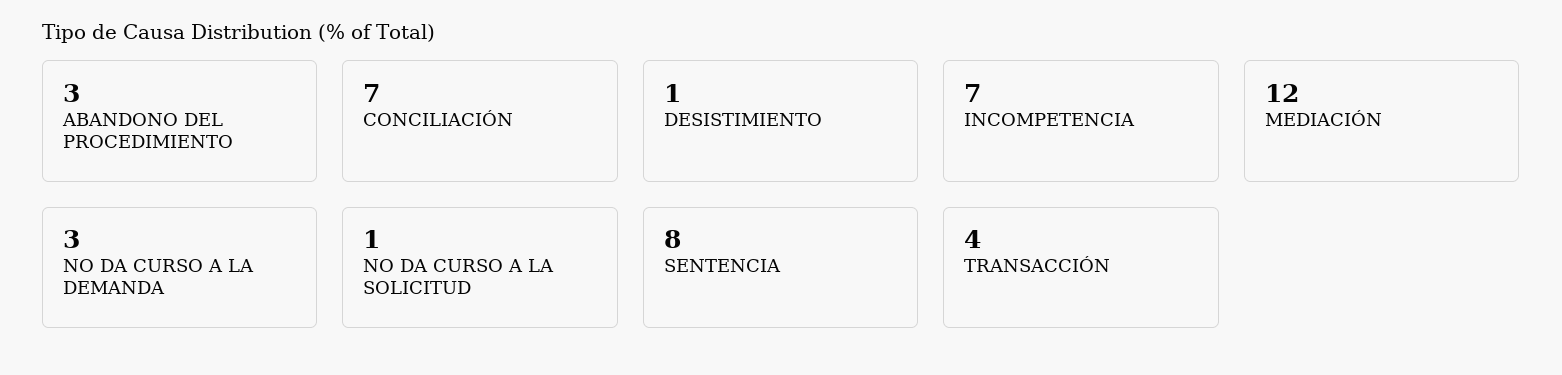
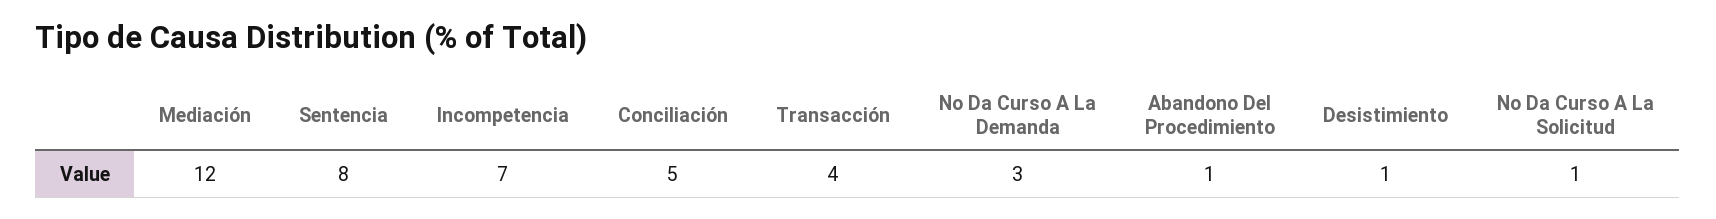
ABANDONO DEL PROCEDIMIENTO: 3 -> 1
CONCILIACIÓN: 7 -> 5

